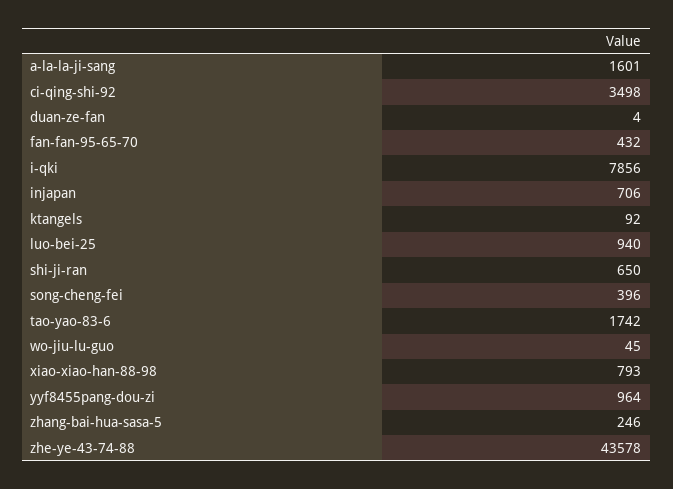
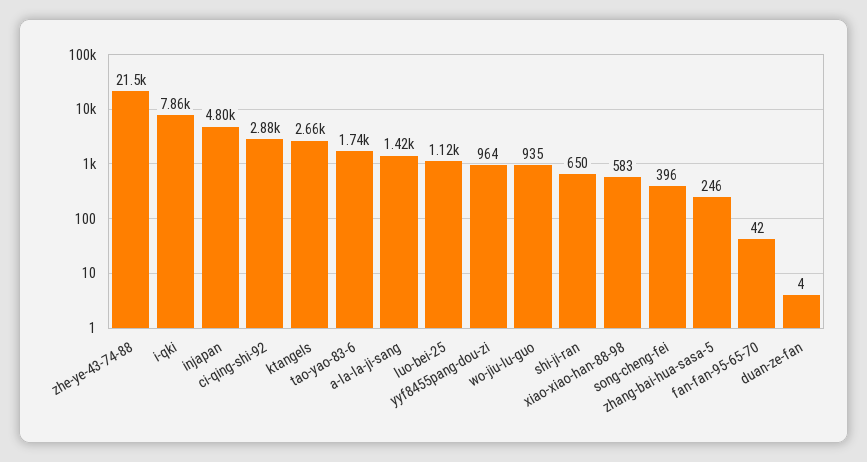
a-la-la-ji-sang: 1601 -> 1420
ci-qing-shi-92: 3498 -> 2880
fan-fan-95-65-70: 432 -> 42
injapan: 706 -> 4800
ktangels: 92 -> 2660
luo-bei-25: 940 -> 1120
wo-jiu-lu-guo: 45 -> 935
xiao-xiao-han-88-98: 793 -> 583
zhe-ye-43-74-88: 43578 -> 21500

